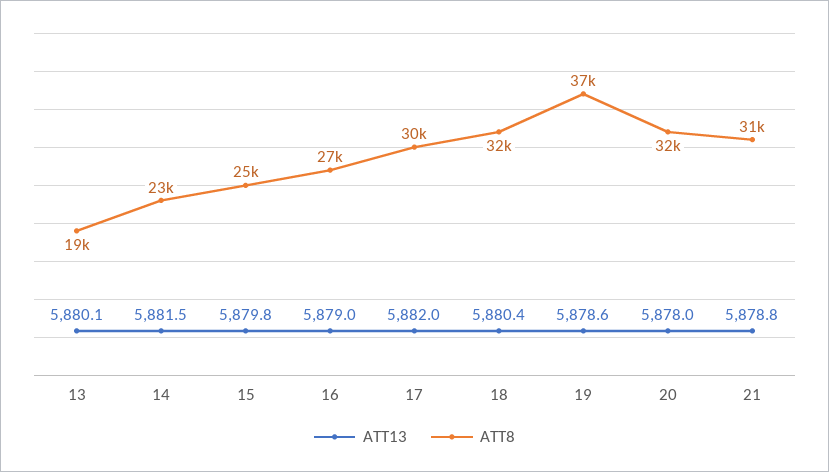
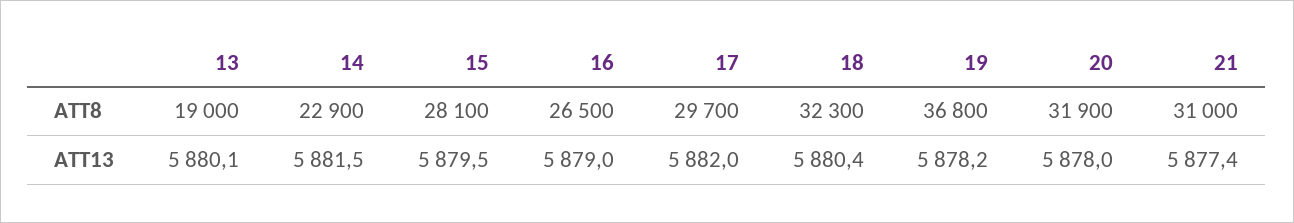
ATT13, 15: 5879.8 -> 5879.5
ATT8, 15: 25000 -> 28100
ATT13, 19: 5878.6 -> 5878.2
ATT13, 21: 5878.8 -> 5877.4

